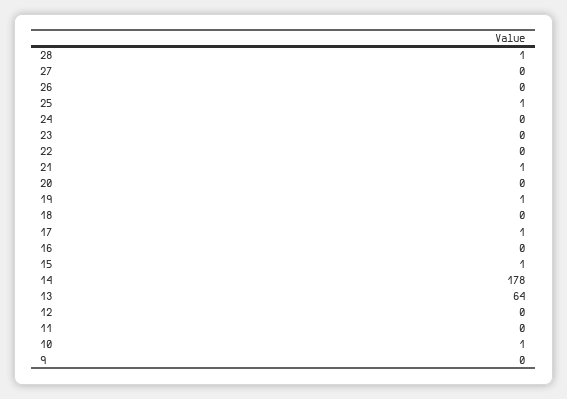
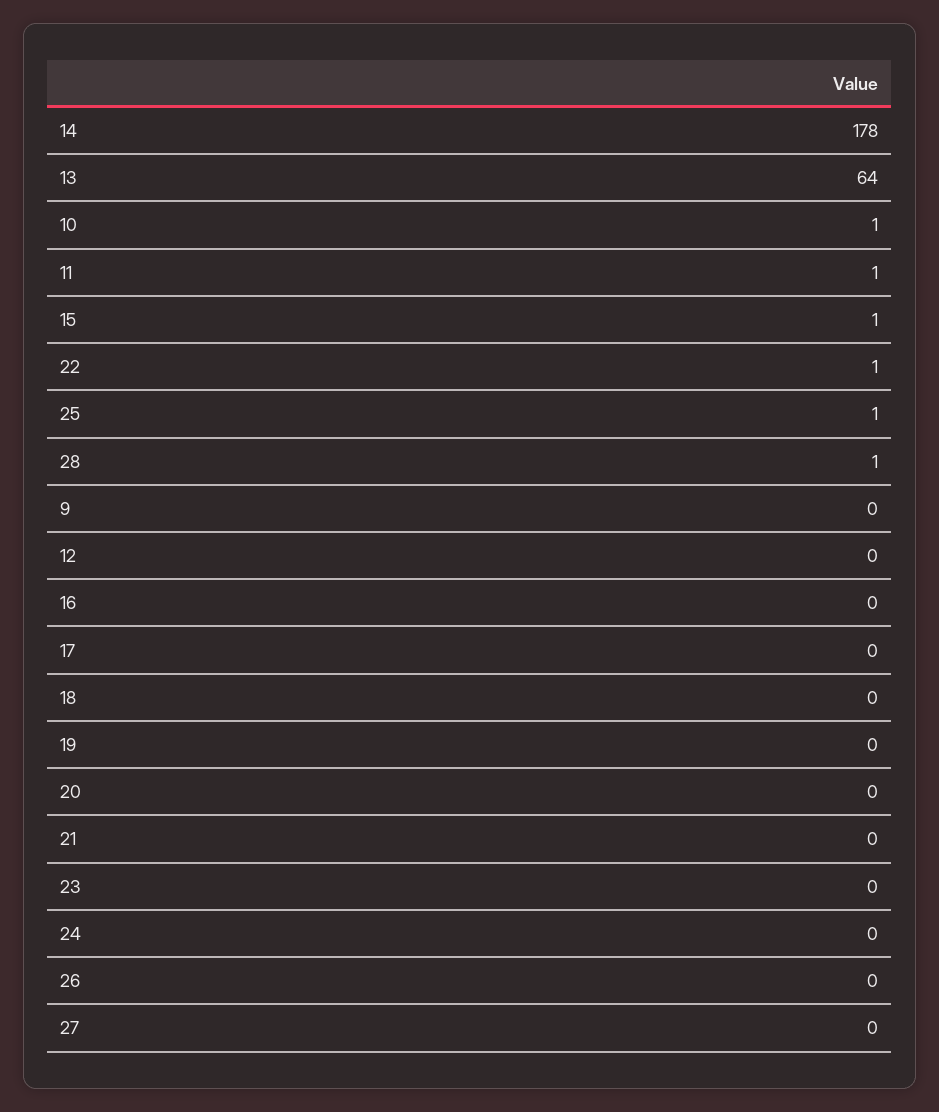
22: 0 -> 1
21: 1 -> 0
19: 1 -> 0
17: 1 -> 0
11: 0 -> 1

